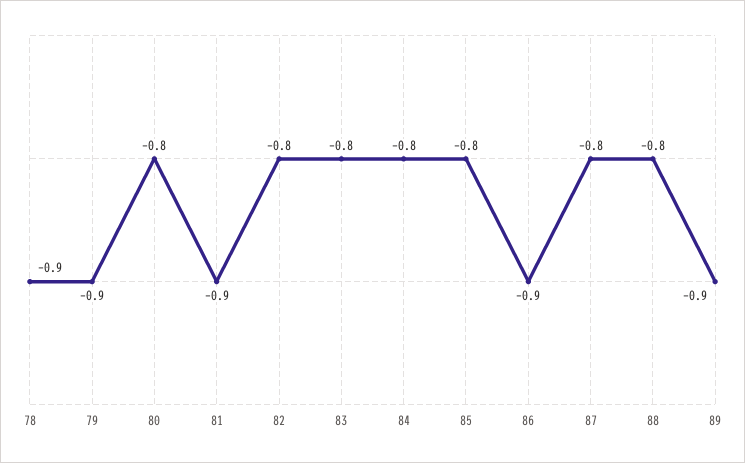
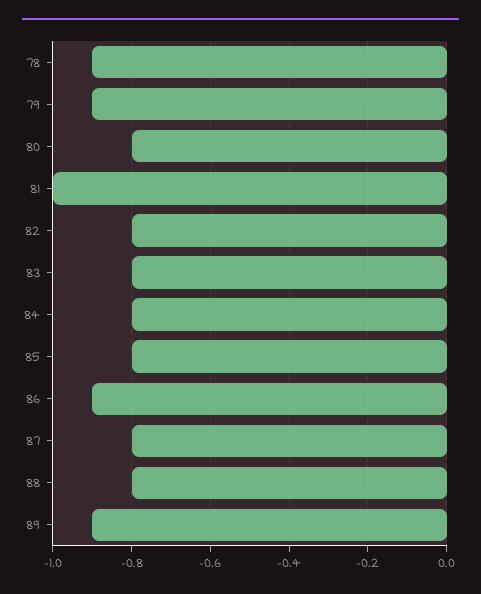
81: -0.9 -> -1

